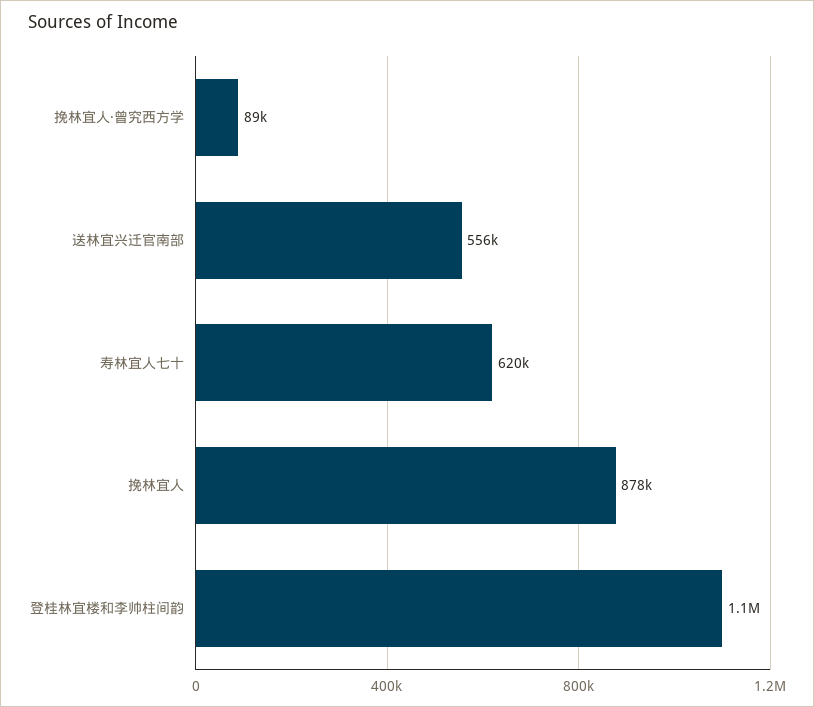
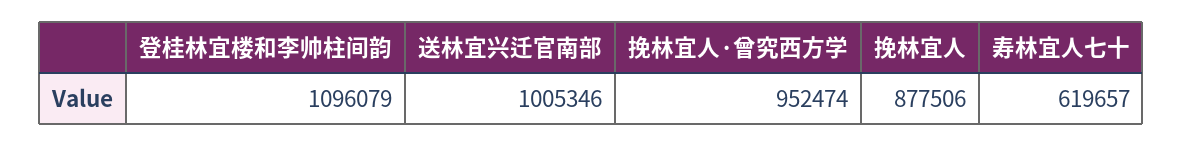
挽林宜人·曾究西方学: 89000 -> 952474
送林宜兴迁官南部: 556000 -> 1005346

